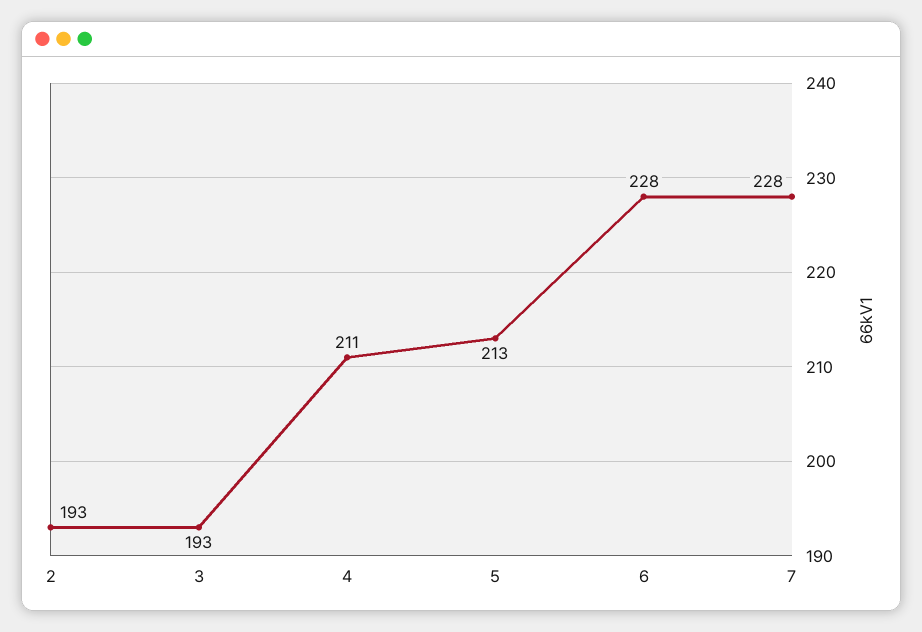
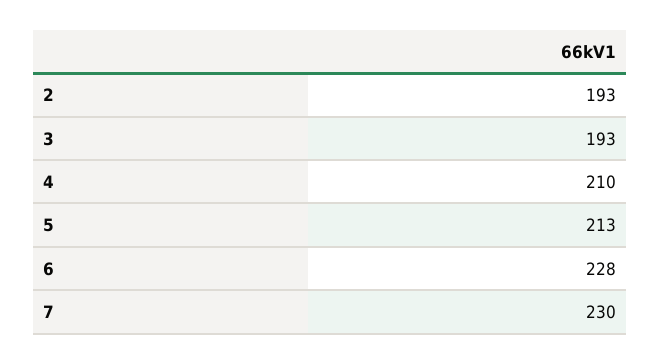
4: 211 -> 210
7: 228 -> 230

